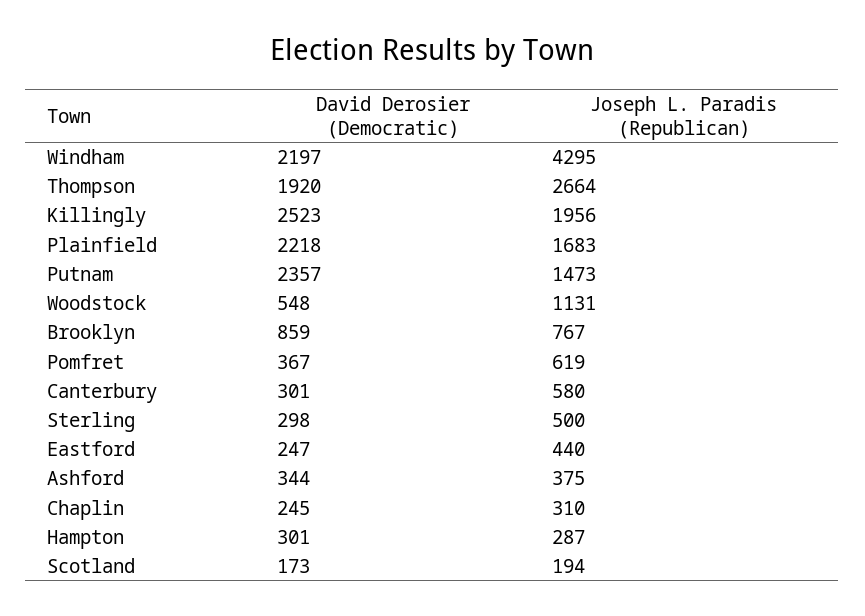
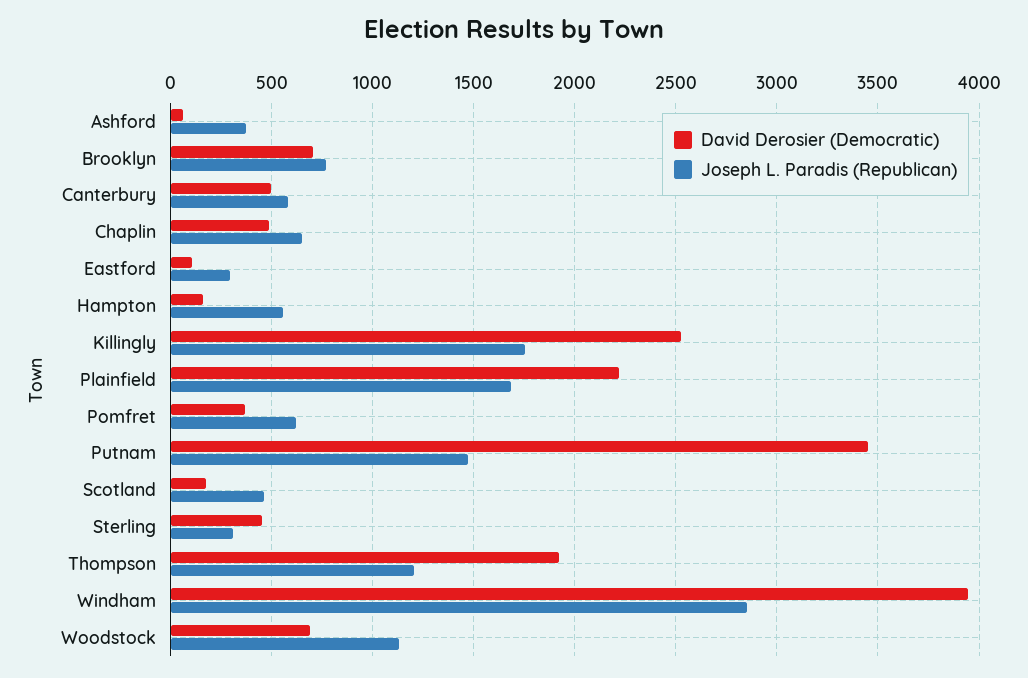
David Derosier (Democratic), Windham: 2197 -> 3950
Joseph L. Paradis (Republican), Windham: 4295 -> 2850
Joseph L. Paradis (Republican), Thompson: 2664 -> 1200
Joseph L. Paradis (Republican), Killingly: 1956 -> 1750
David Derosier (Democratic), Putnam: 2357 -> 3450
David Derosier (Democratic), Woodstock: 548 -> 700
David Derosier (Democratic), Brooklyn: 859 -> 700
David Derosier (Democratic), Canterbury: 301 -> 500
David Derosier (Democratic), Sterling: 298 -> 450
Joseph L. Paradis (Republican), Sterling: 500 -> 300
David Derosier (Democratic), Eastford: 247 -> 100
Joseph L. Paradis (Republican), Eastford: 440 -> 300
David Derosier (Democratic), Ashford: 344 -> 50
David Derosier (Democratic), Chaplin: 245 -> 500
Joseph L. Paradis (Republican), Chaplin: 310 -> 650
David Derosier (Democratic), Hampton: 301 -> 150
Joseph L. Paradis (Republican), Hampton: 287 -> 550
Joseph L. Paradis (Republican), Scotland: 194 -> 450

